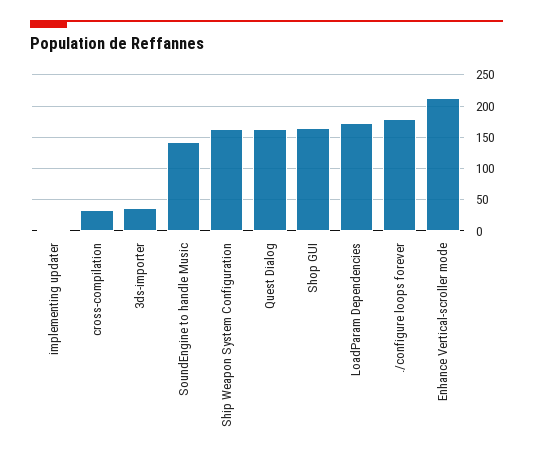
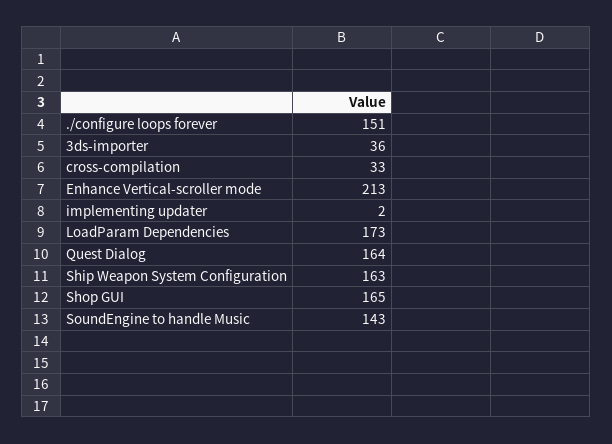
./configure loops forever: 180 -> 151

